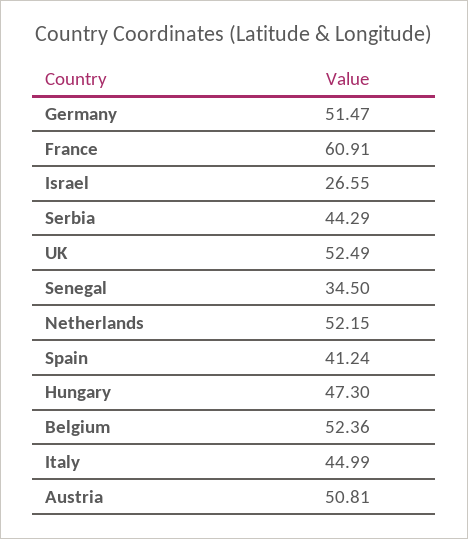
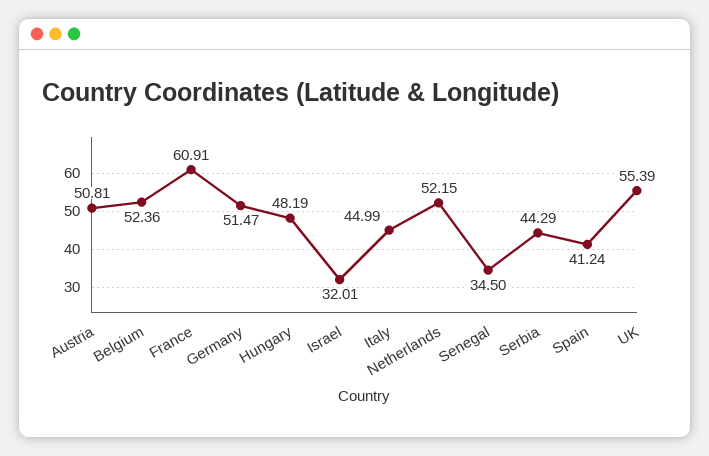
Israel: 26.55 -> 32.01
UK: 52.49 -> 55.39
Hungary: 47.3 -> 48.19

